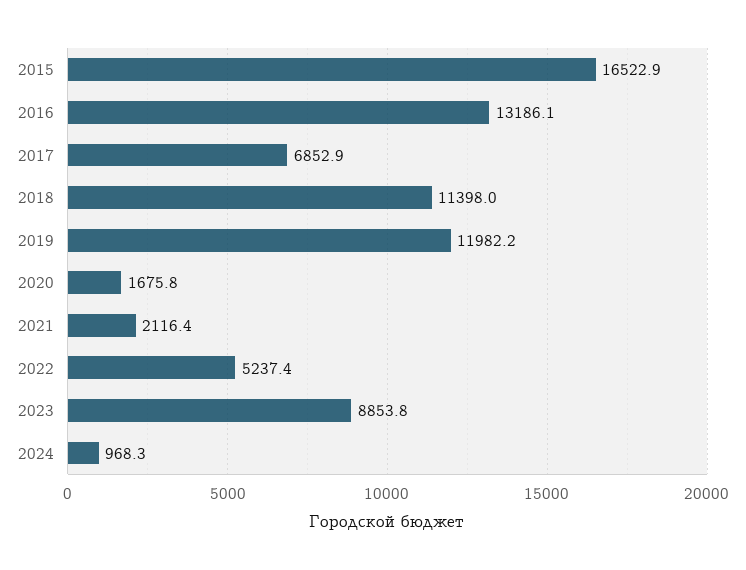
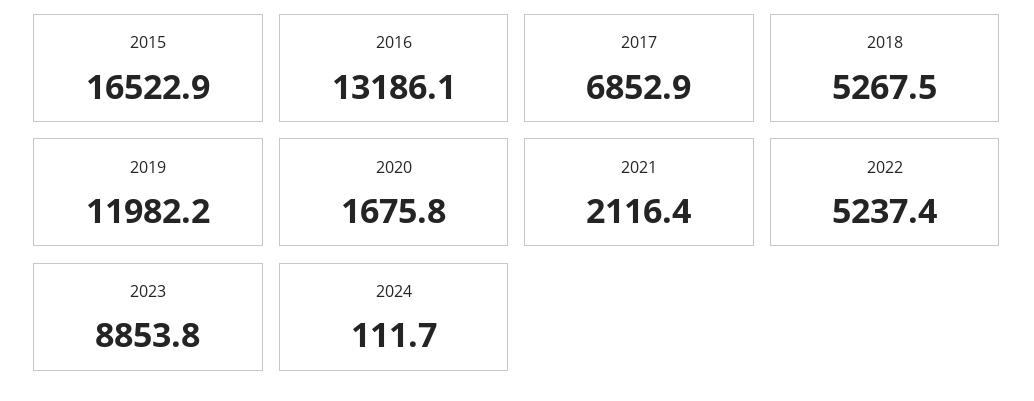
2018: 11398 -> 5267.5
2024: 968.3 -> 111.7

